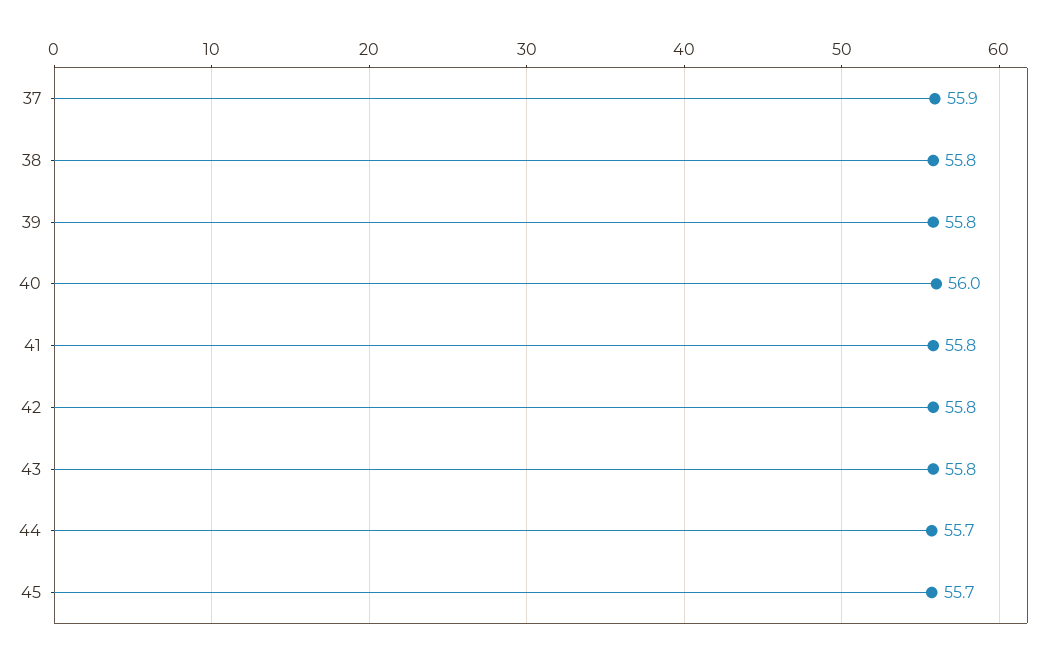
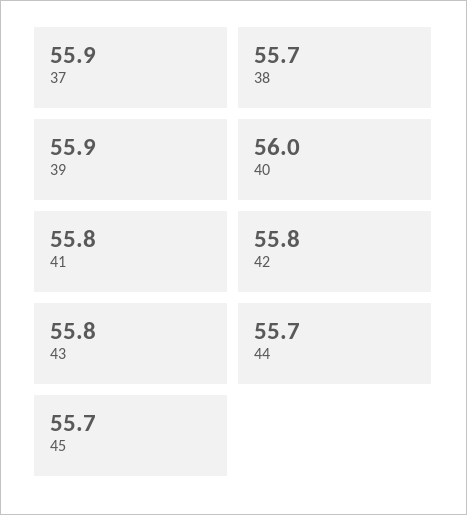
38: 55.8 -> 55.7
39: 55.8 -> 55.9

